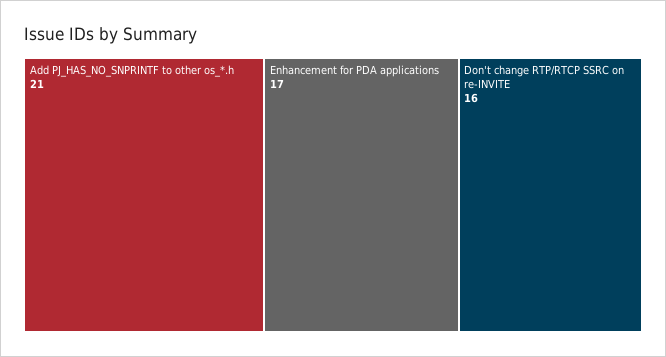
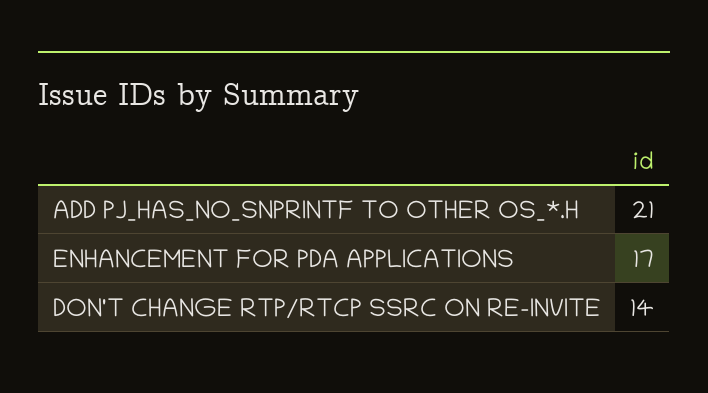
Don't change RTP/RTCP SSRC on re-INVITE: 16 -> 14

